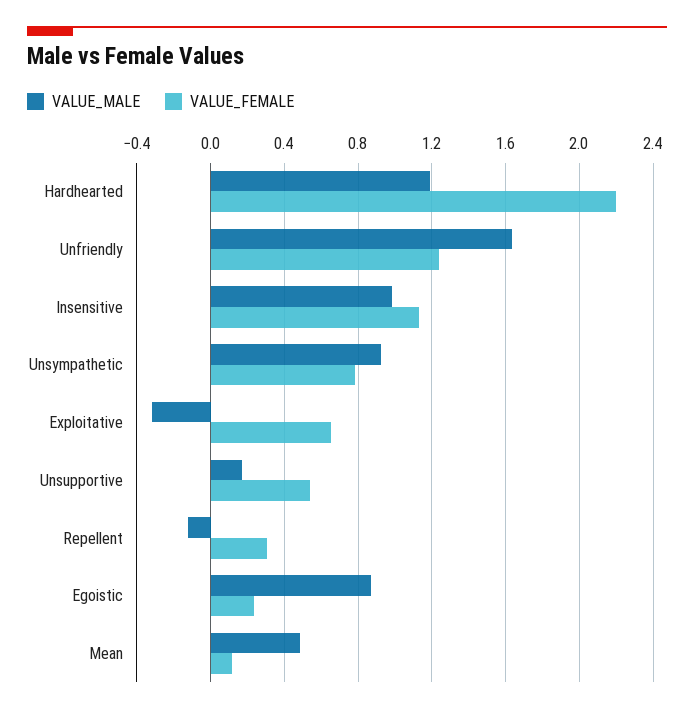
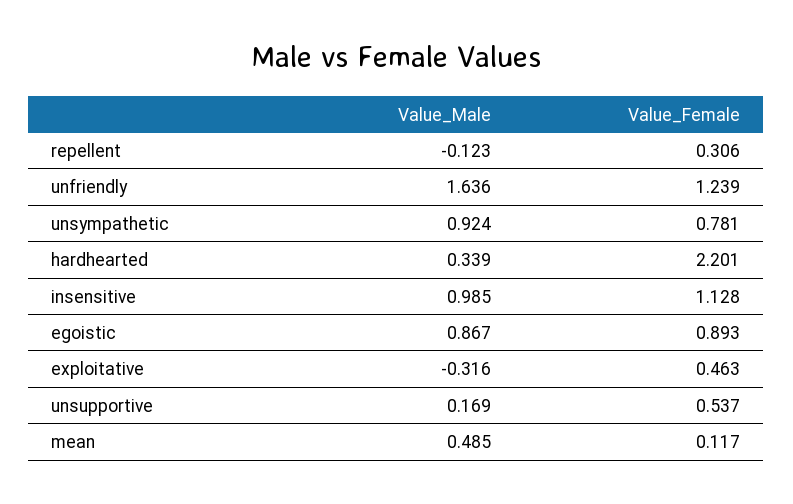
VALUE_MALE, Hardhearted: 1.2 -> 0.339
VALUE_FEMALE, Exploitative: 0.65 -> 0.463
VALUE_FEMALE, Egoistic: 0.25 -> 0.893

